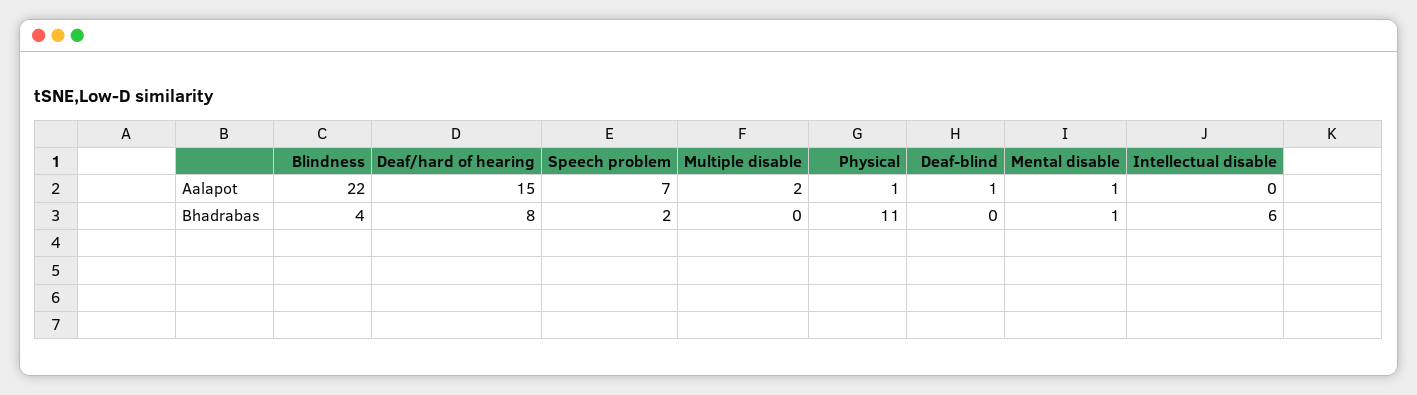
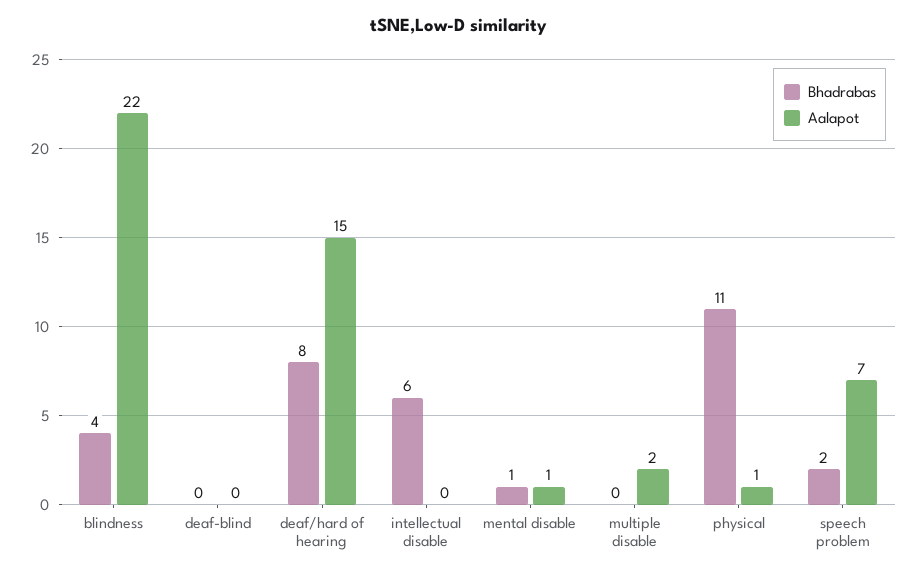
Aalapot, Deaf-blind: 1 -> 0

